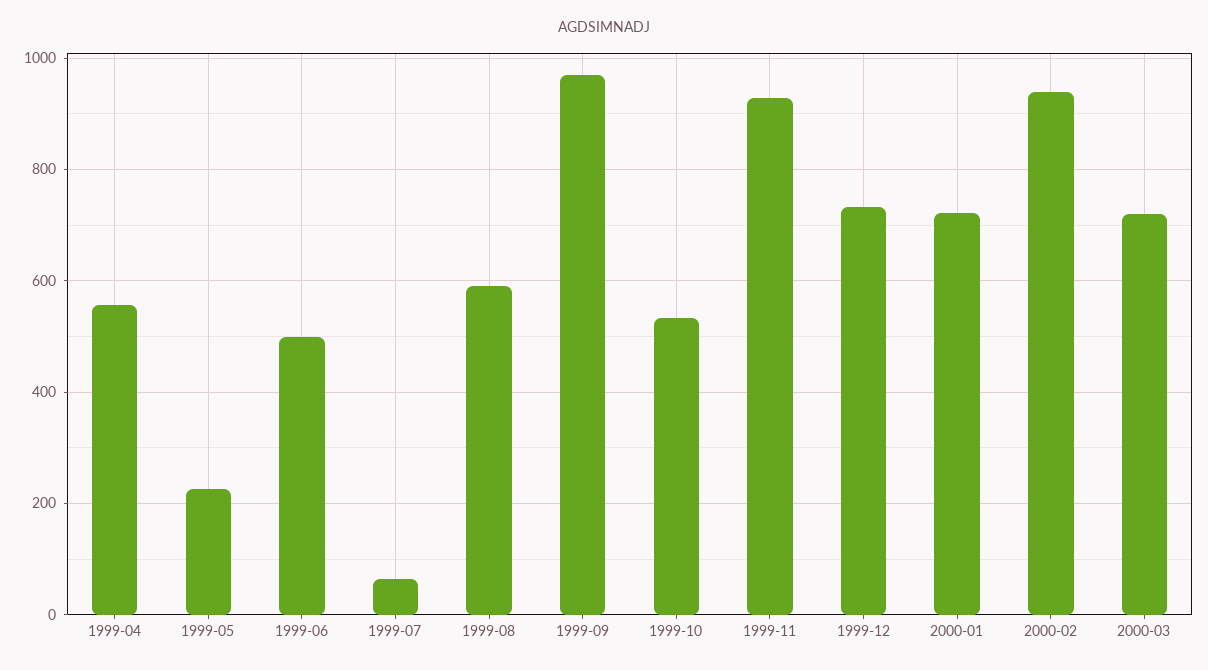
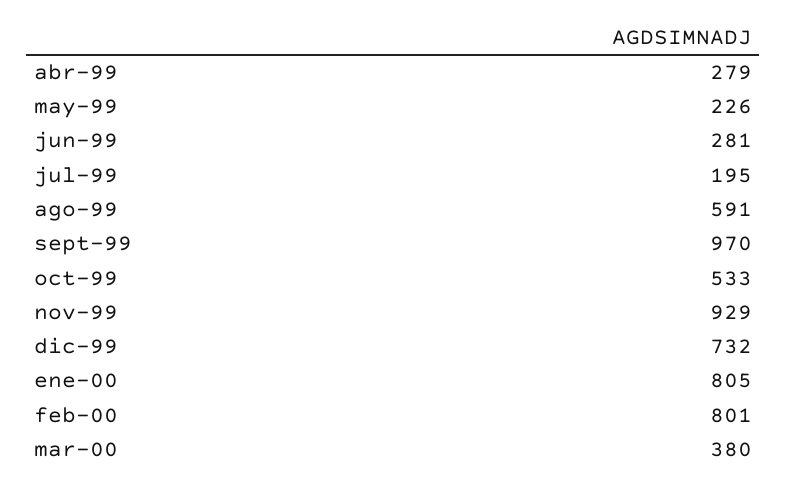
1999-04: 560 -> 279
1999-06: 500 -> 281
1999-07: 60 -> 195
2000-01: 720 -> 805
2000-02: 940 -> 801
2000-03: 720 -> 380

